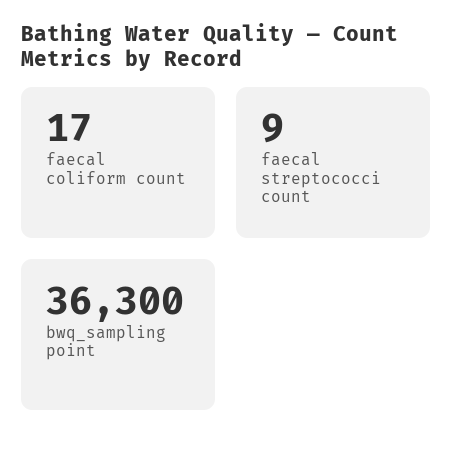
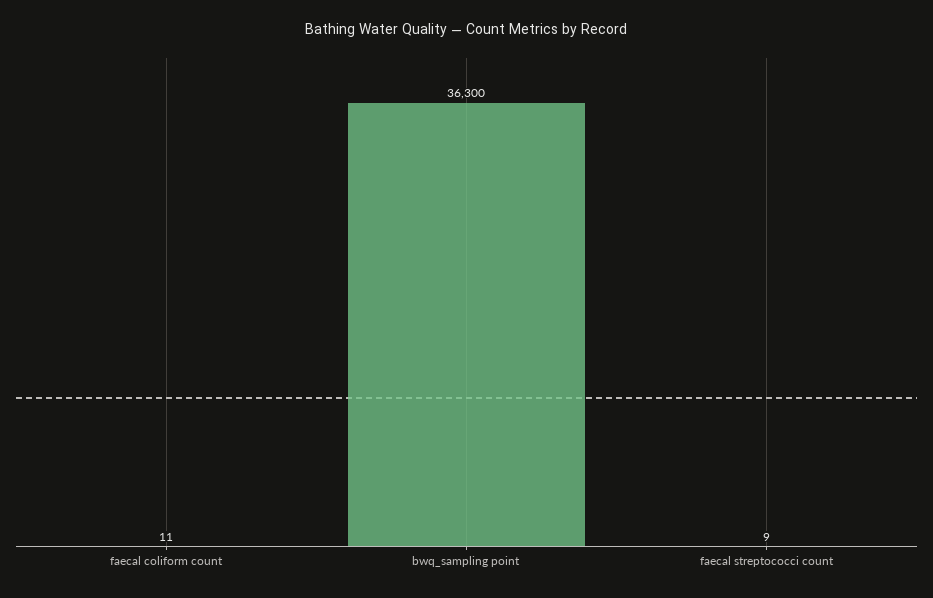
faecal coliform count: 17 -> 11

